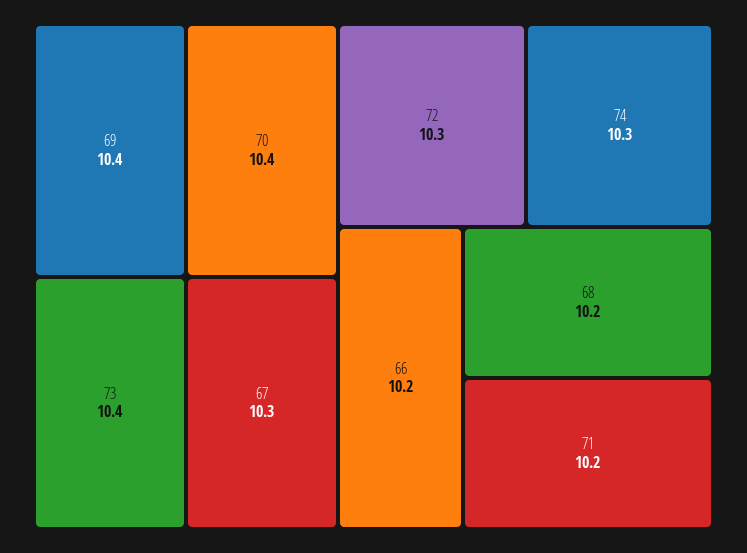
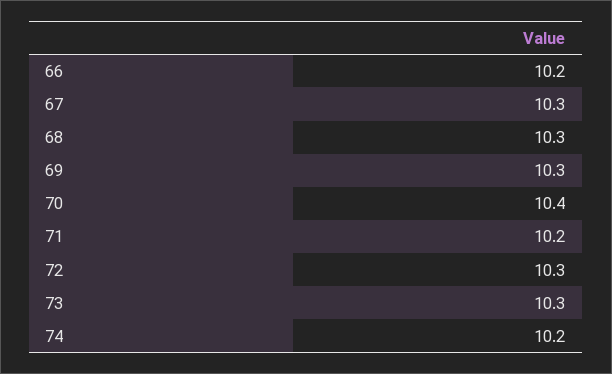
69: 10.4 -> 10.3
73: 10.4 -> 10.3
74: 10.3 -> 10.2
68: 10.2 -> 10.3

